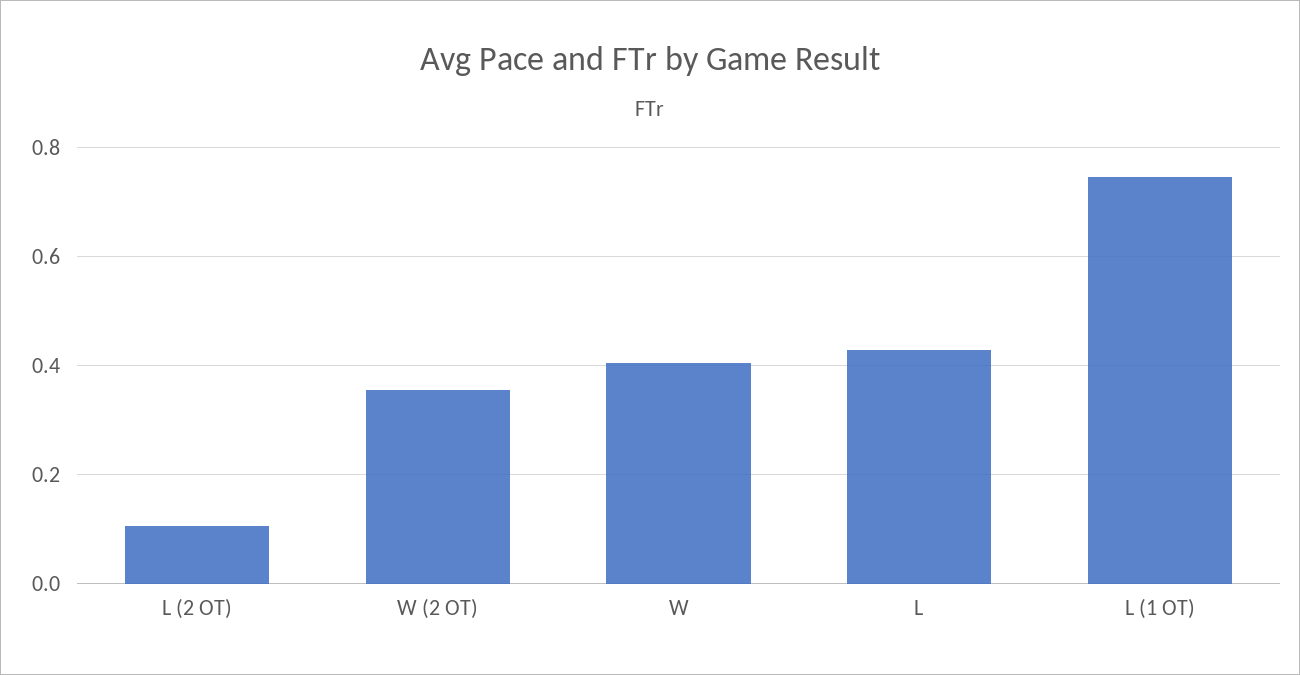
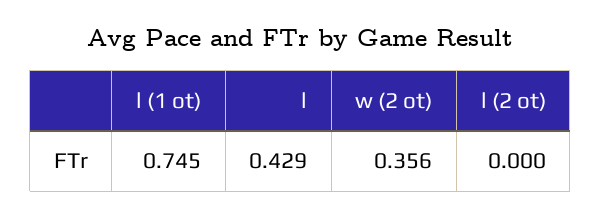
L (2 OT): 0.1 -> 0
W: 0.4 -> none

